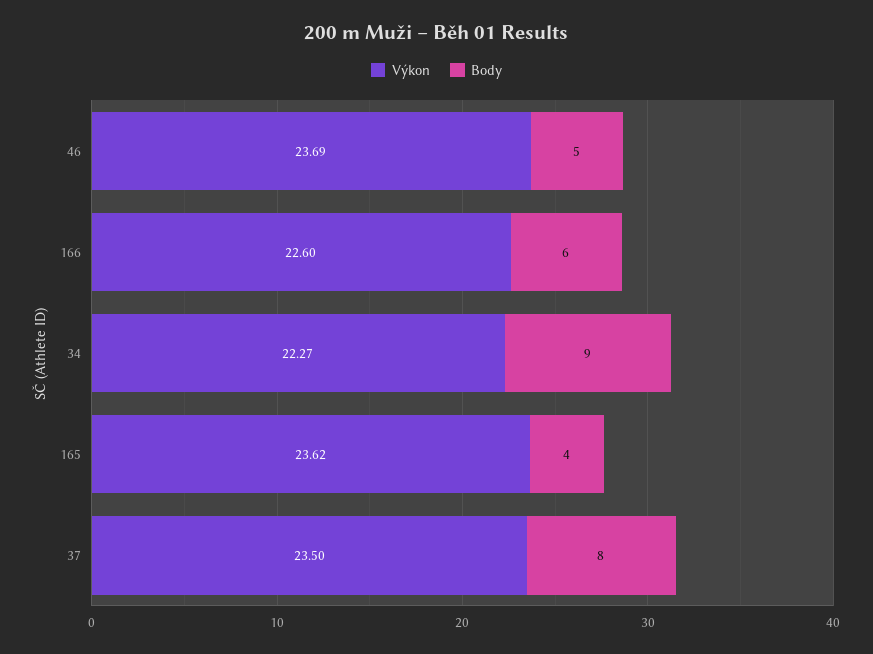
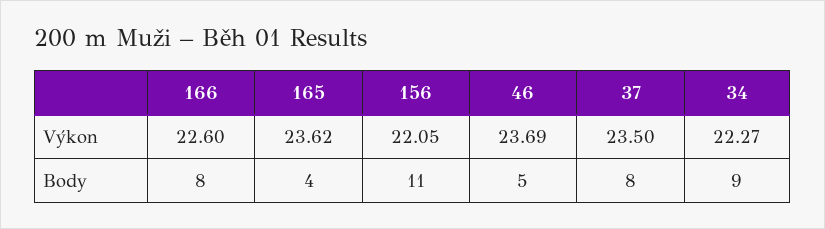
Body, 166: 6 -> 8
Výkon, 156: none -> 22.05
Body, 156: none -> 11

